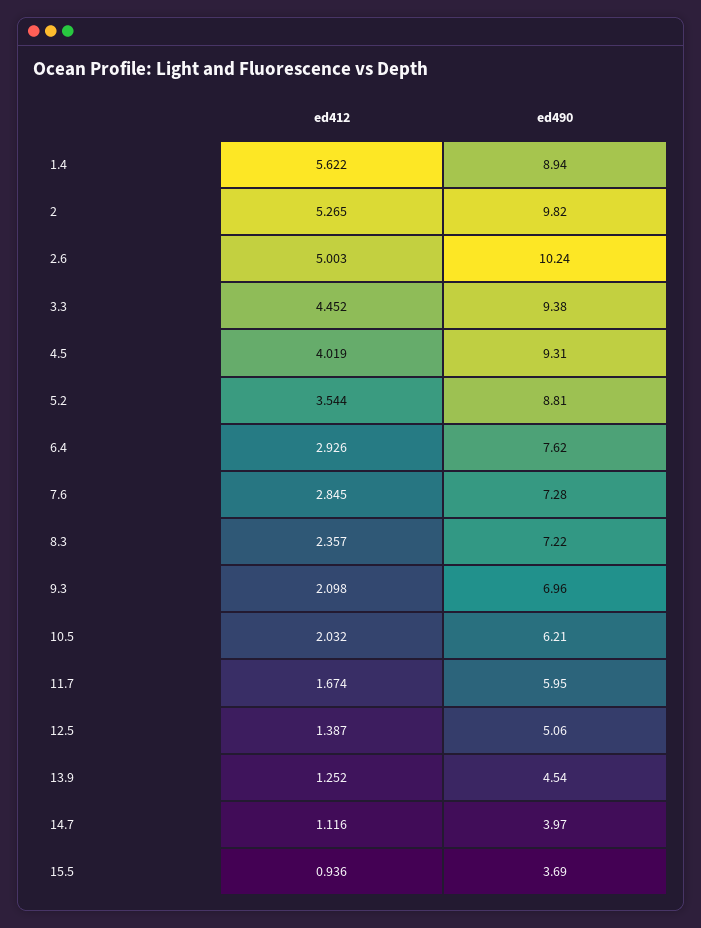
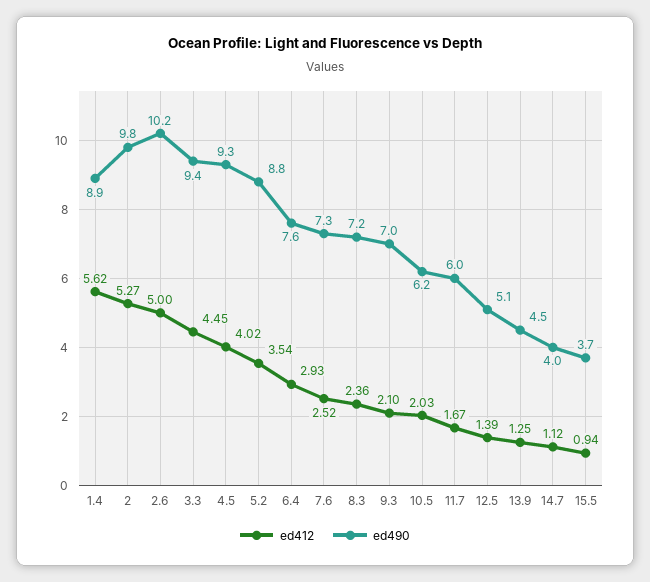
ed412, 7.6: 2.845 -> 2.52

